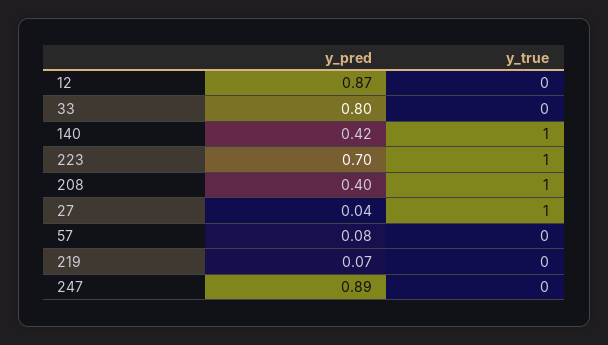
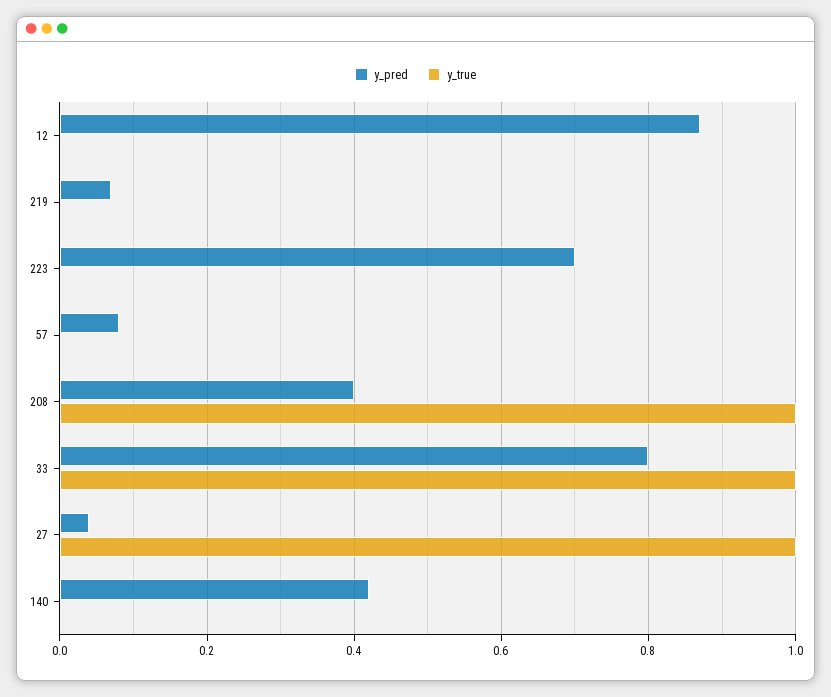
y_true, 33: 0 -> 1
y_true, 140: 1 -> 0
y_true, 223: 1 -> 0
y_pred, 247: 0.89 -> none
y_true, 247: 0 -> none

